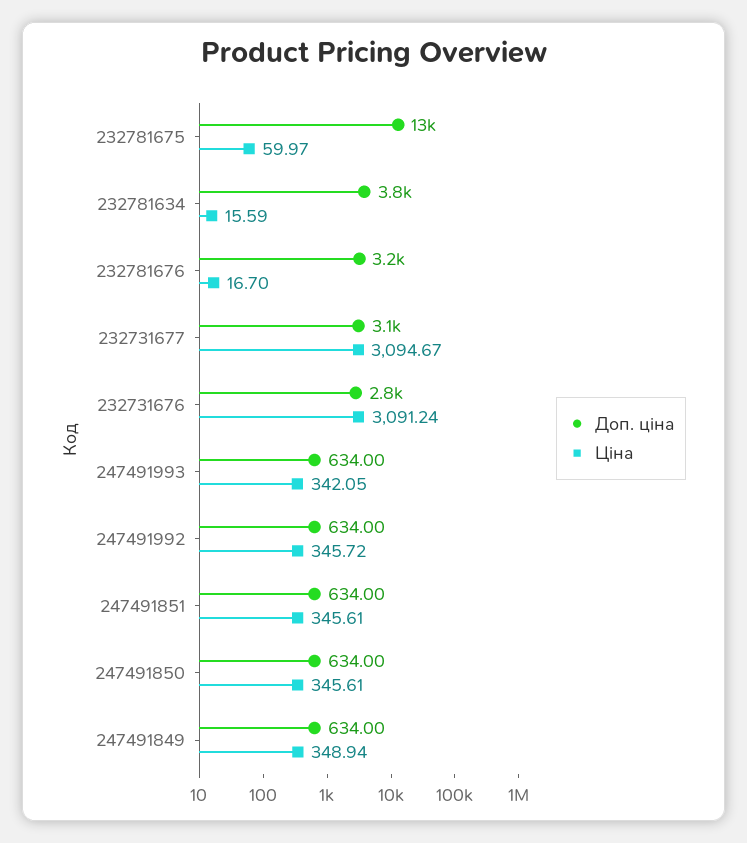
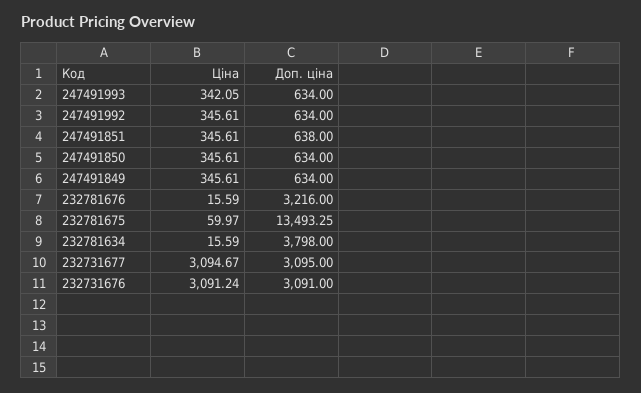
Ціна, 232781676: 16.7 -> 15.59
Доп. ціна, 232731676: 2800 -> 3091
Ціна, 247491992: 345.72 -> 345.61
Доп. ціна, 247491851: 634 -> 638
Ціна, 247491849: 348.94 -> 345.61

